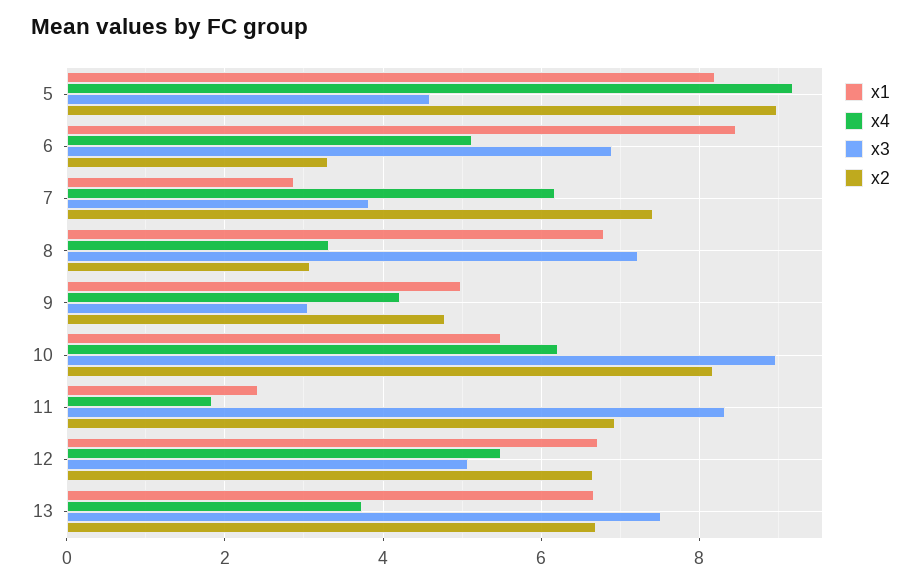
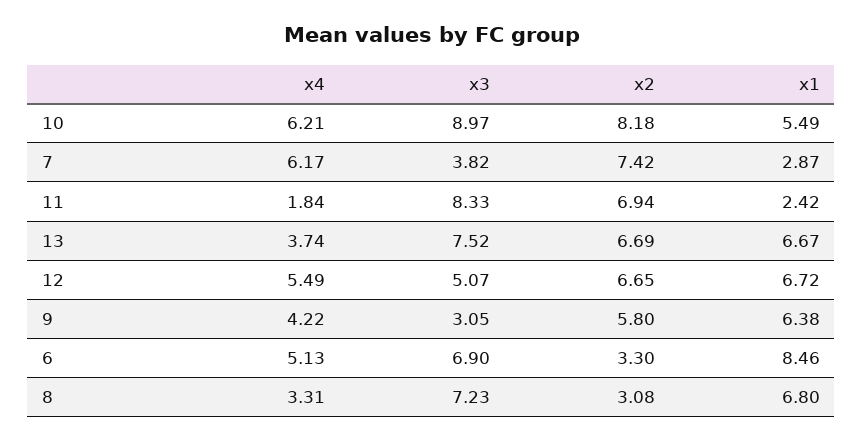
x1, 5: 8.2 -> none
x4, 5: 9.2 -> none
x3, 5: 4.6 -> none
x2, 5: 9 -> none
x1, 9: 5 -> 6.38
x2, 9: 4.8 -> 5.8

